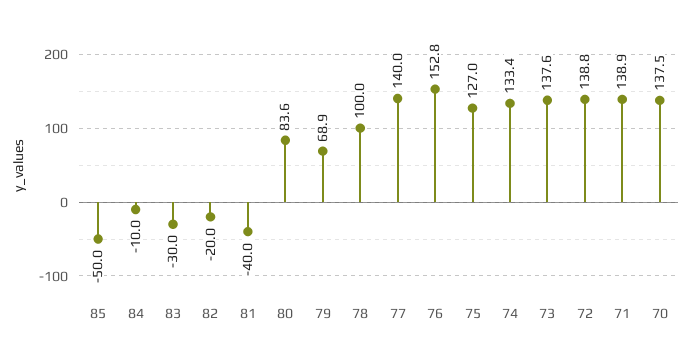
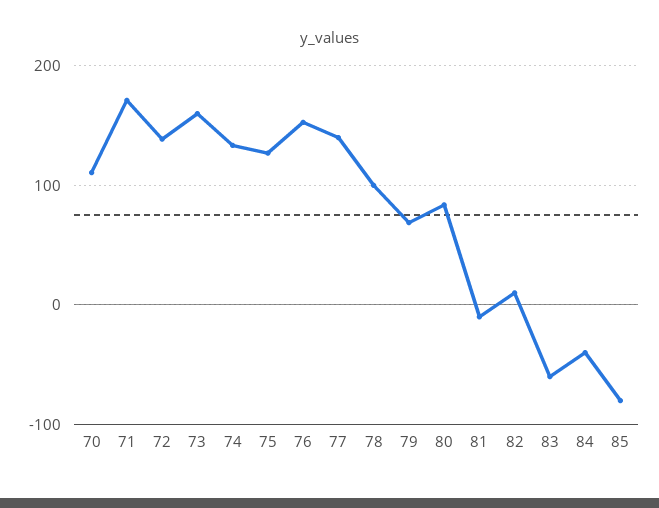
85: -50 -> -80
84: -10 -> -40
83: -30 -> -60
82: -20 -> 10
81: -40 -> -10
73: 137.6 -> 160
71: 138.9 -> 170
70: 137.5 -> 110

